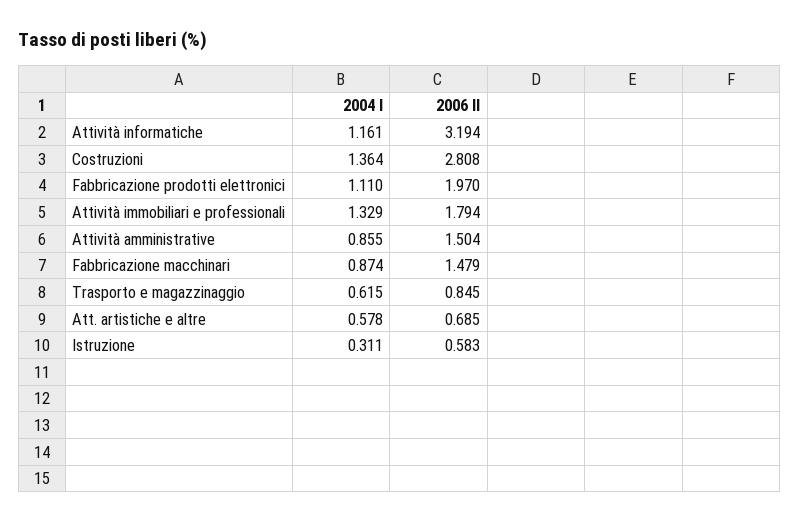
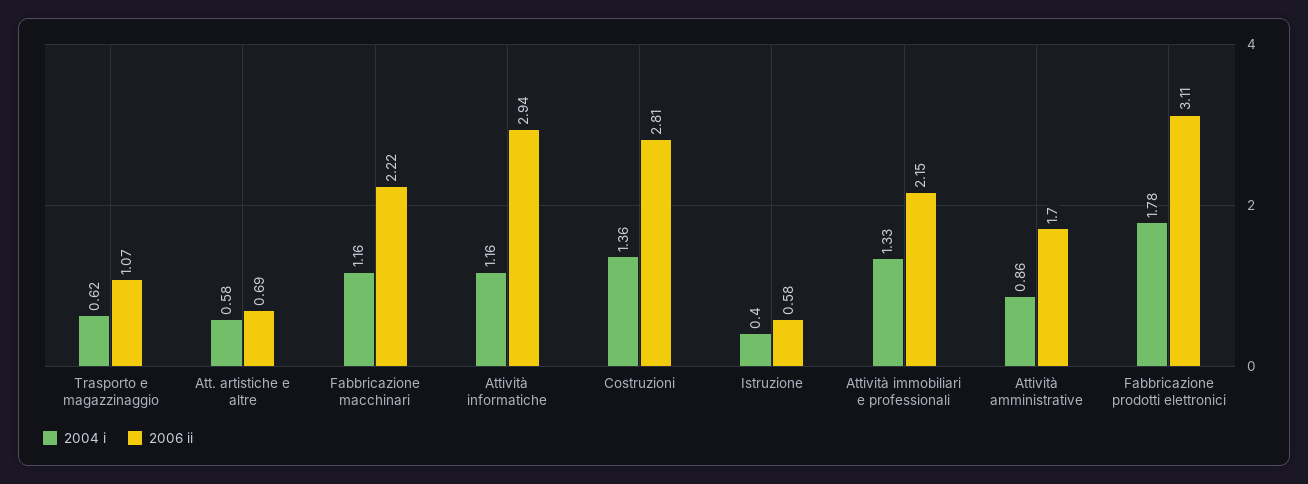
2006 II, Attività informatiche: 3.194 -> 2.94
2004 I, Fabbricazione prodotti elettronici: 1.11 -> 1.78
2006 II, Fabbricazione prodotti elettronici: 1.97 -> 3.11
2006 II, Attività immobiliari e professionali: 1.794 -> 2.15
2006 II, Attività amministrative: 1.504 -> 1.7
2004 I, Fabbricazione macchinari: 0.874 -> 1.16
2006 II, Fabbricazione macchinari: 1.479 -> 2.22
2006 II, Trasporto e magazzinaggio: 0.845 -> 1.07
2004 I, Istruzione: 0.311 -> 0.4

